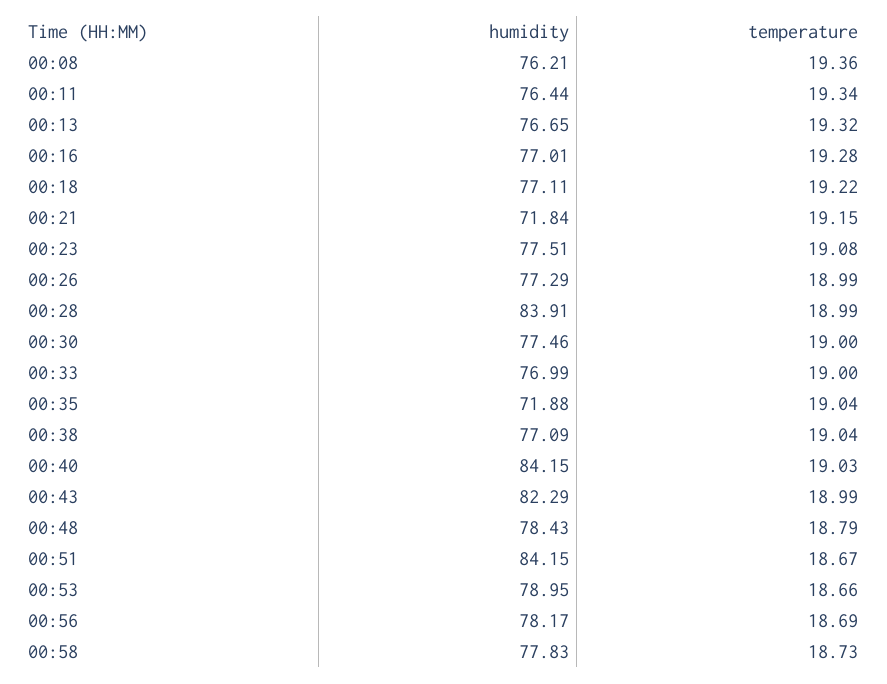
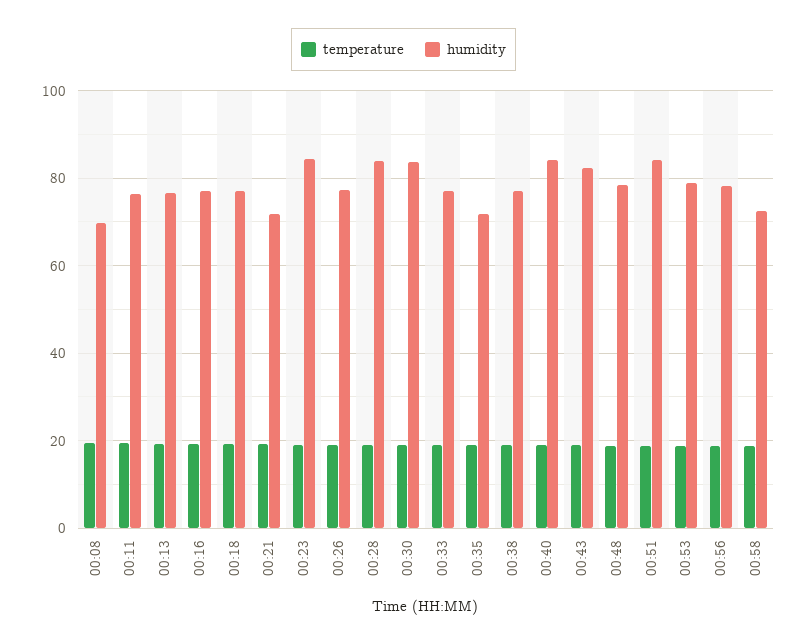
humidity, 00:08: 76.21 -> 70
humidity, 00:23: 77.51 -> 84
humidity, 00:30: 77.46 -> 84
humidity, 00:58: 77.83 -> 72

